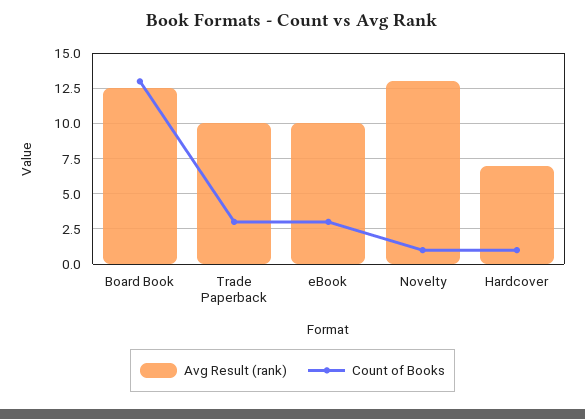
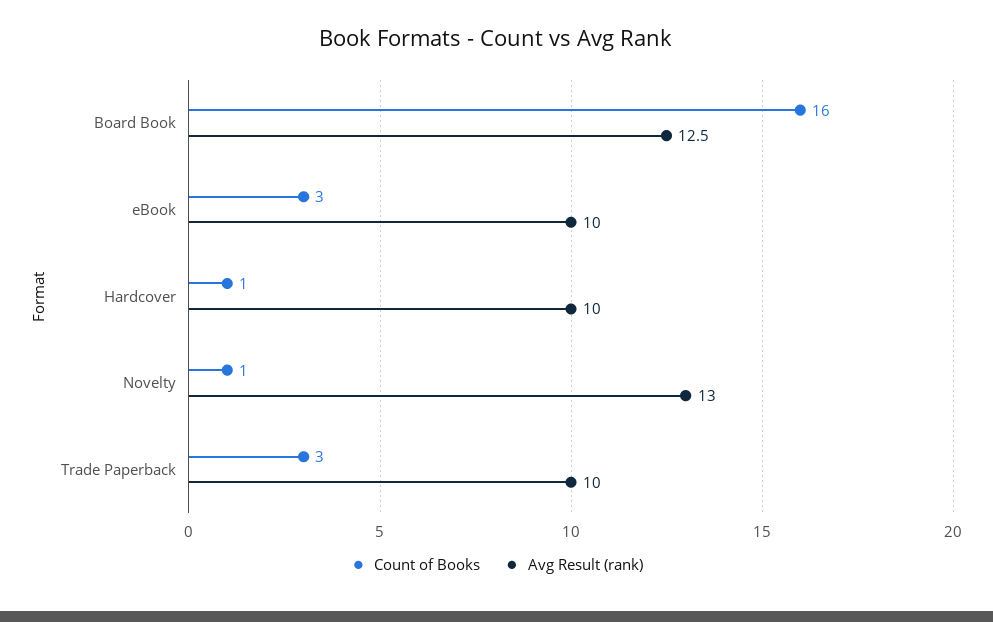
Count of Books, Board Book: 13 -> 16
Avg Result (rank), Hardcover: 7 -> 10

